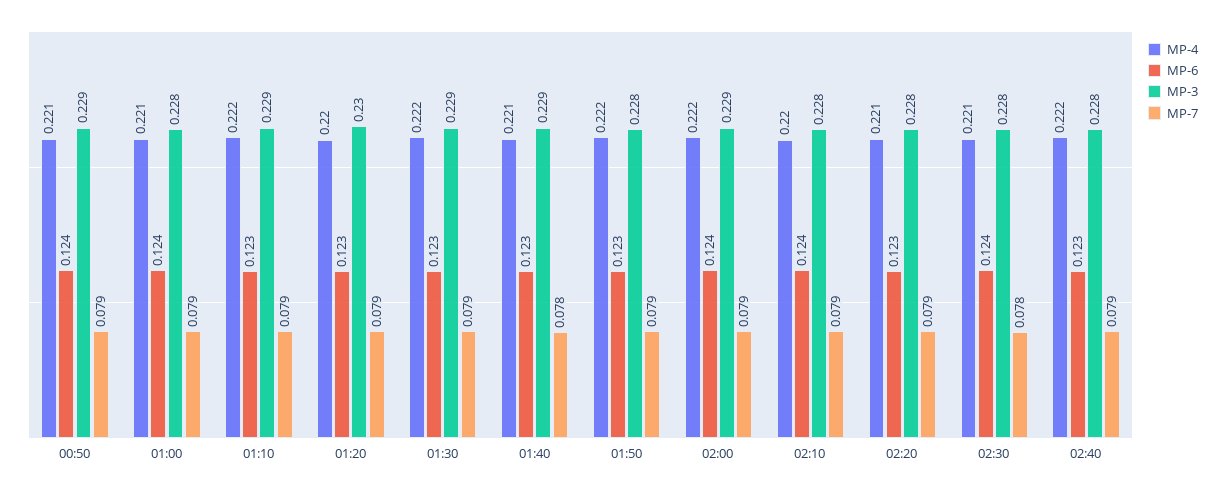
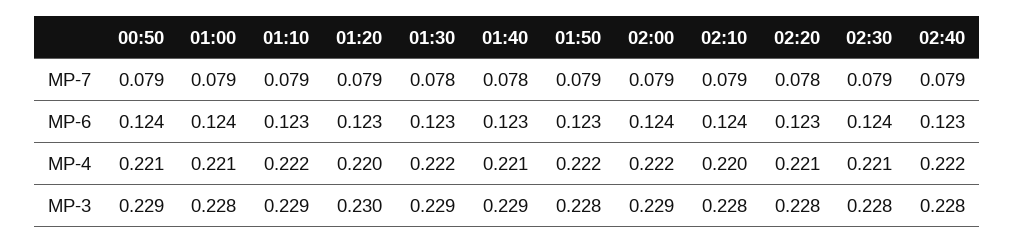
MP-7, 01:30: 0.079 -> 0.078
MP-7, 02:20: 0.079 -> 0.078
MP-7, 02:30: 0.078 -> 0.079

